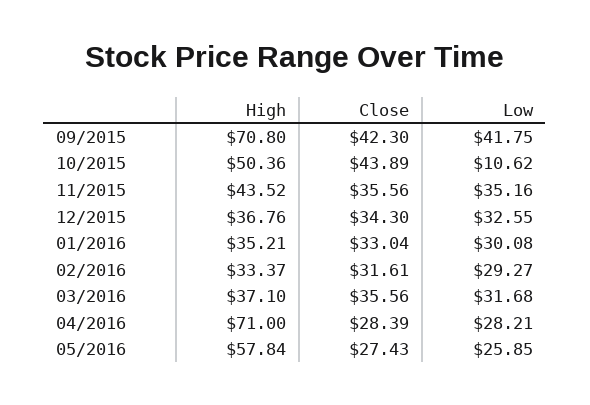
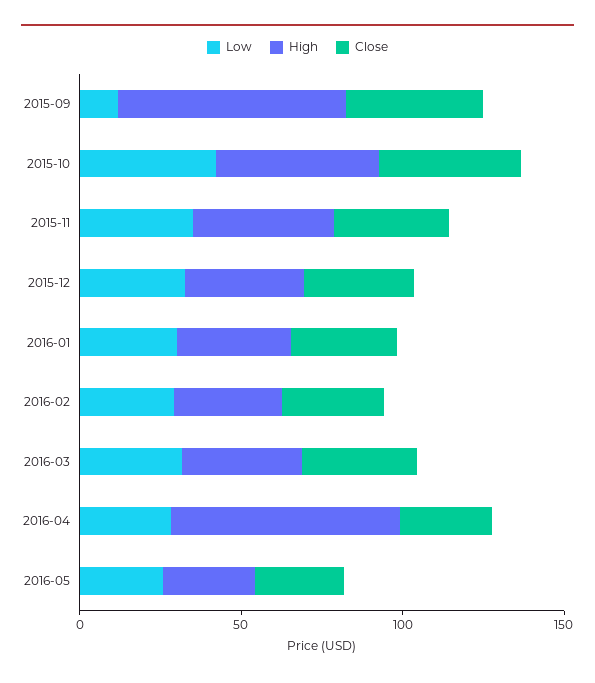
Low, 09/2015: 41.75 -> 10
Low, 10/2015: 10.62 -> 40
High, 05/2016: 57.84 -> 30

